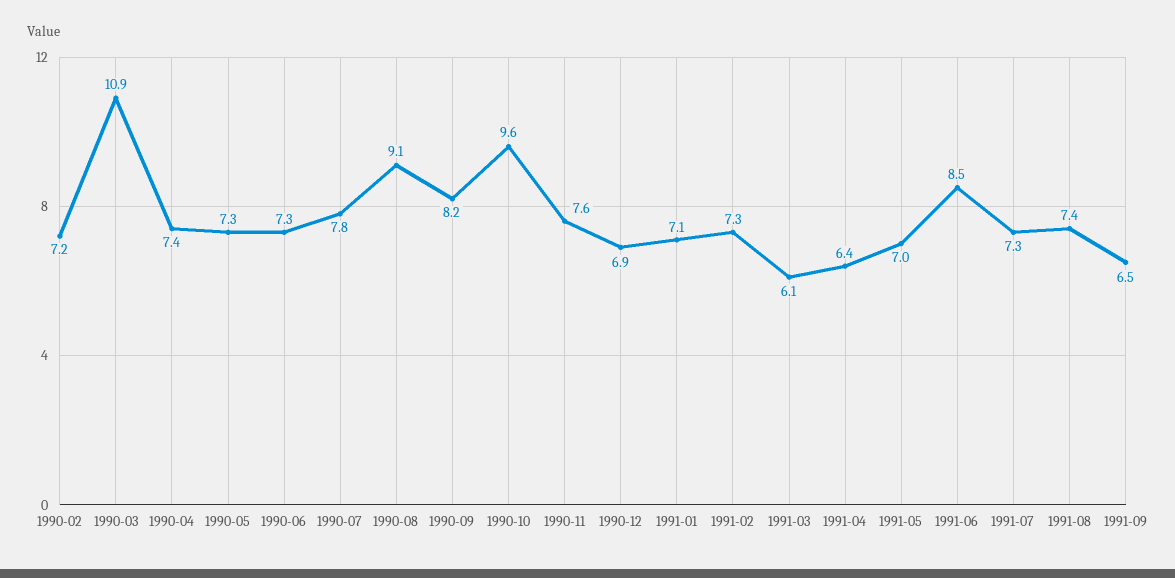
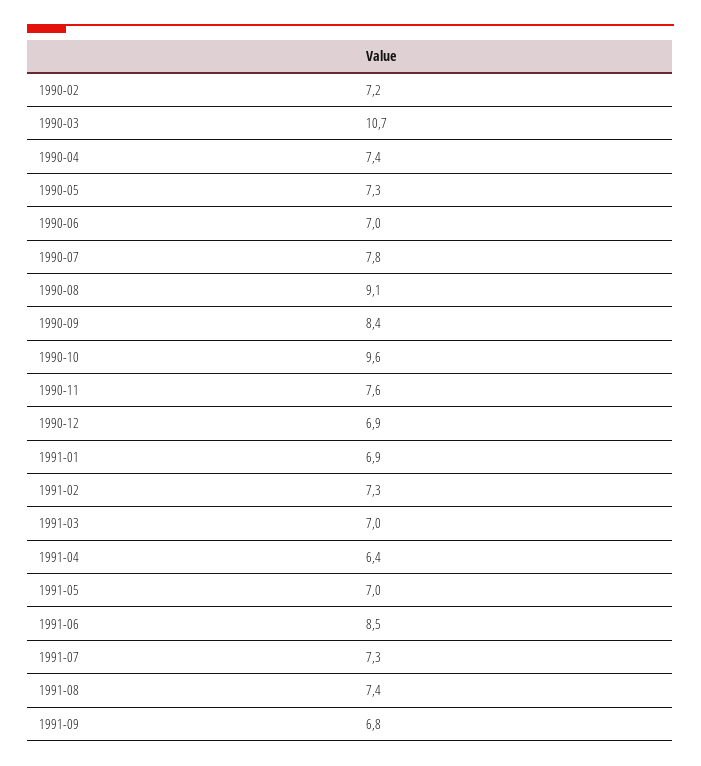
1990-03: 10.9 -> 10.7
1990-06: 7.3 -> 7
1990-09: 8.2 -> 8.4
1991-01: 7.1 -> 6.9
1991-03: 6.1 -> 7
1991-09: 6.5 -> 6.8

